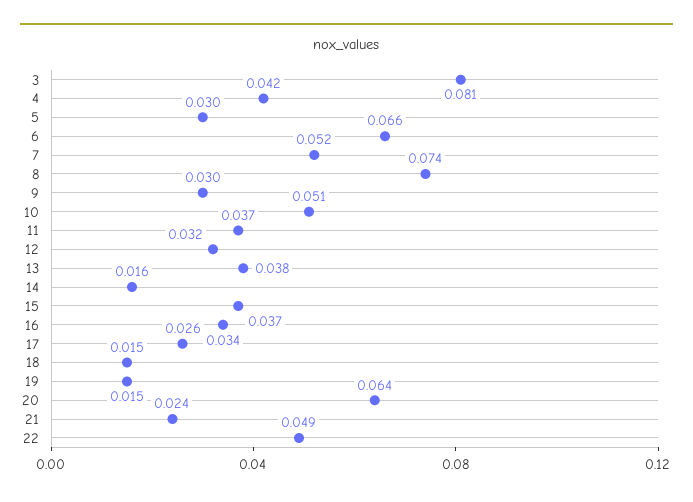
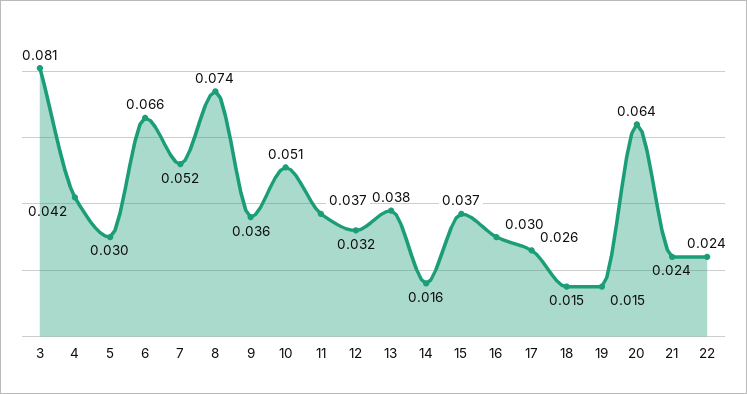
9: 0.03 -> 0.036
16: 0.034 -> 0.03
22: 0.049 -> 0.024

